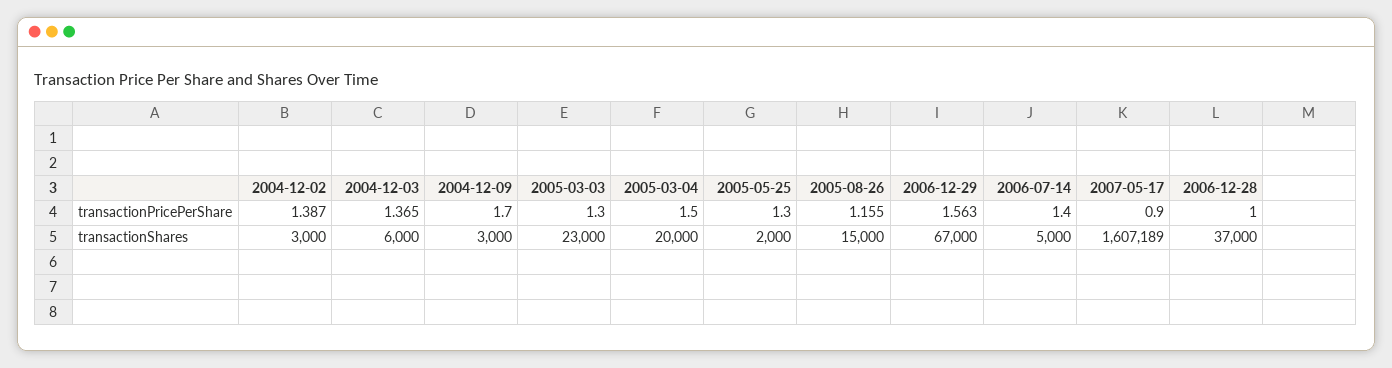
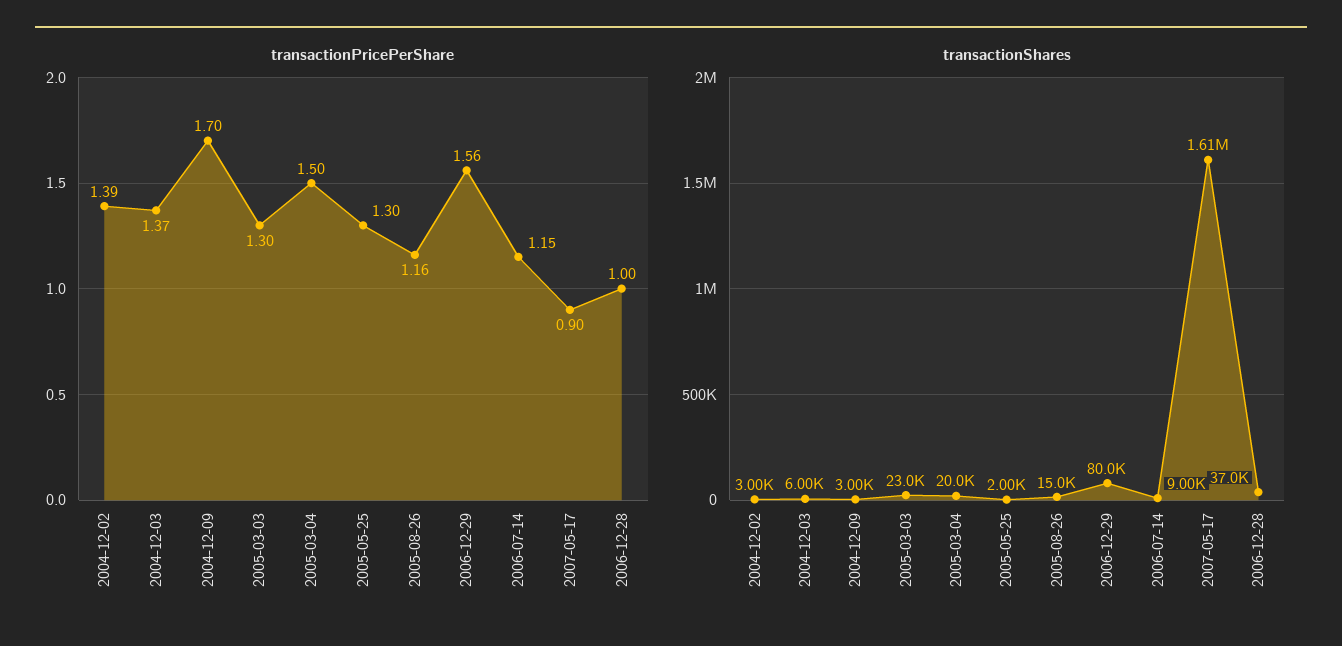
transactionPricePerShare, 2006-07-14: 1.4 -> 1.15
transactionShares, 2006-12-29: 67000 -> 80000
transactionShares, 2006-07-14: 5000 -> 9000

